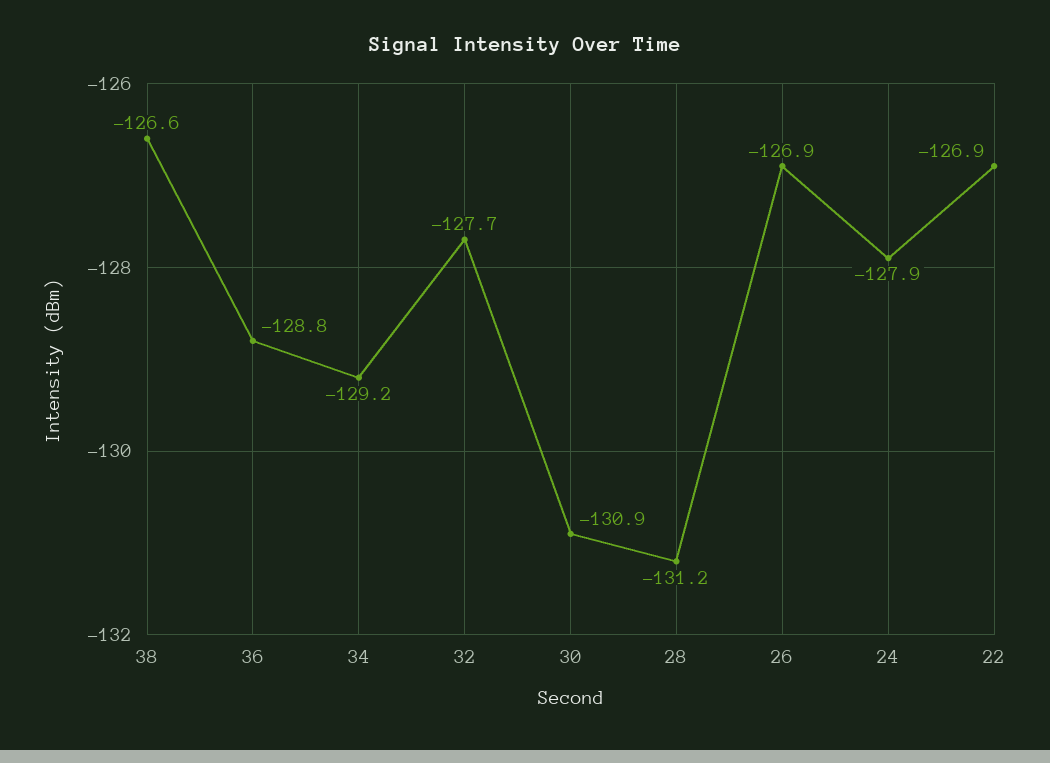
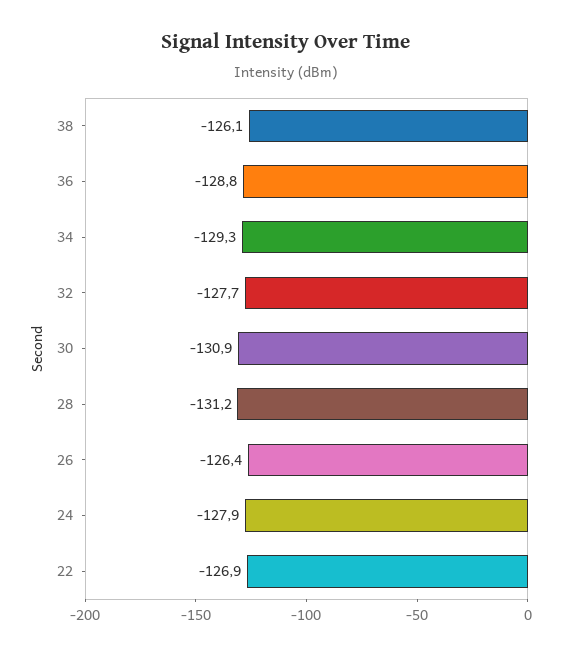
38: -126.6 -> -126.1
34: -129.2 -> -129.3
26: -126.9 -> -126.4

